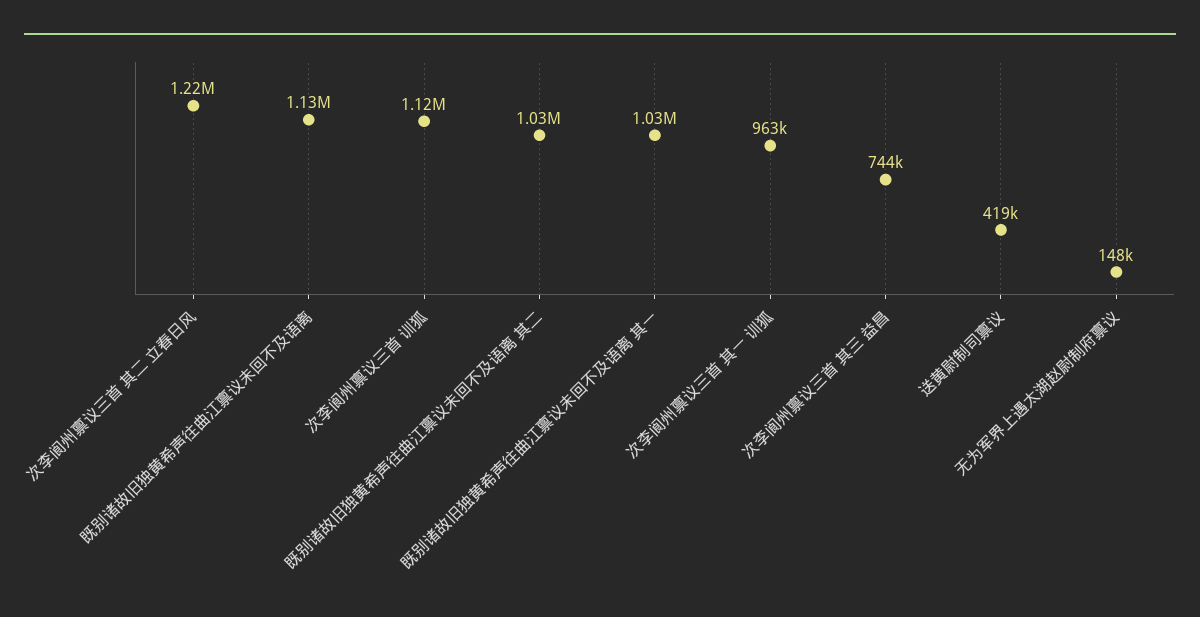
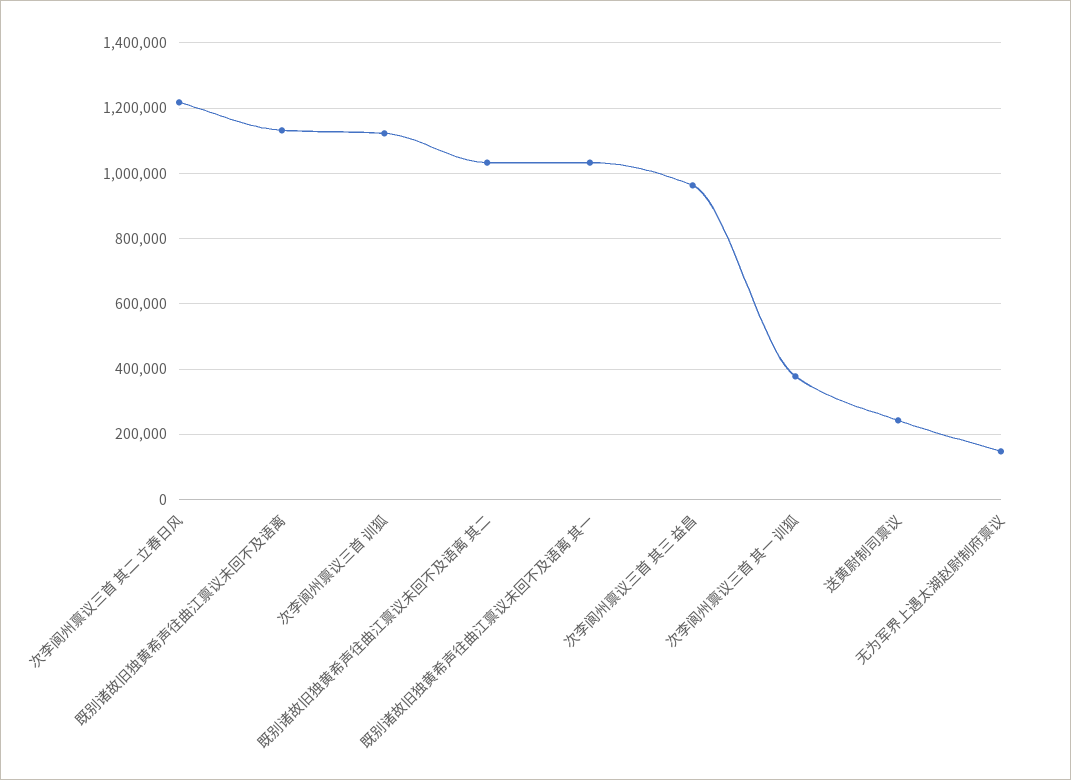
次李阆州禀议三首 其一 训狐: 963000 -> 380000
次李阆州禀议三首 其三 益昌: 744000 -> 960000
送黄尉制司禀议: 419000 -> 240000

